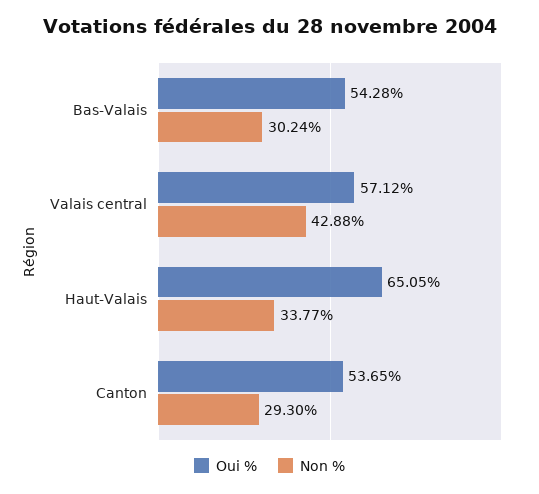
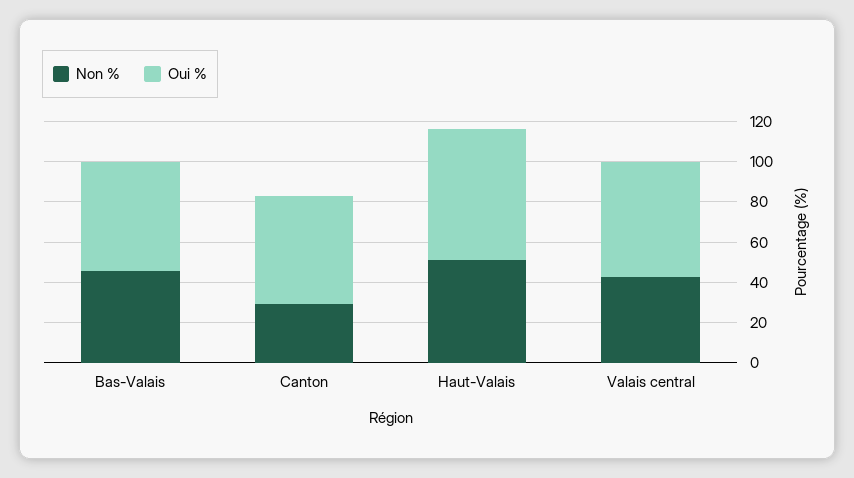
Non %, Bas-Valais: 30.24 -> 45
Non %, Haut-Valais: 33.77 -> 50

